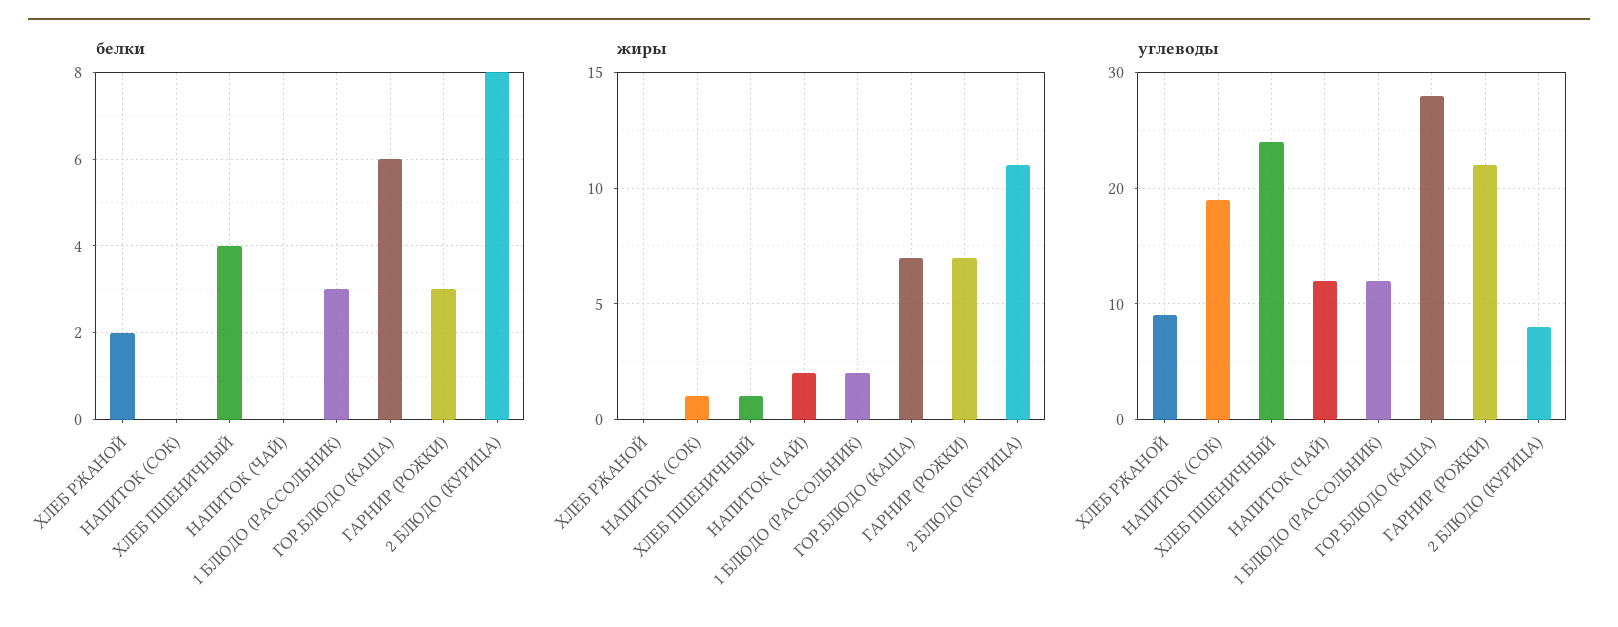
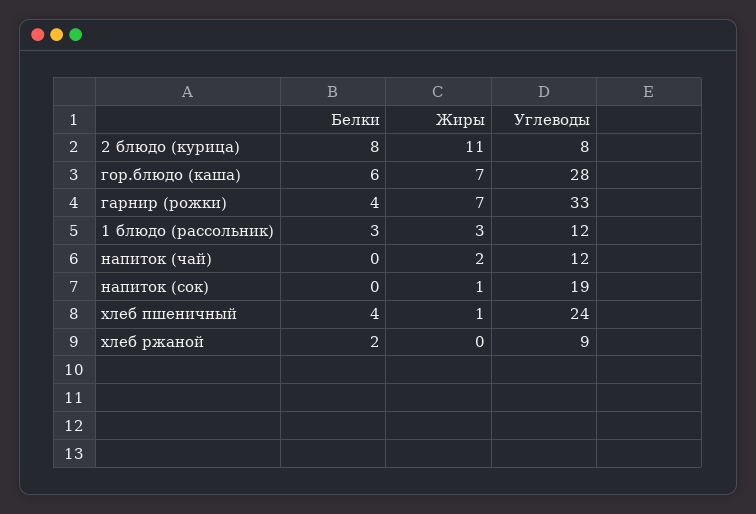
белки, ГАРНИР (РОЖКИ): 3 -> 4
жиры, 1 БЛЮДО (РАССОЛЬНИК): 2 -> 3
углеводы, ГАРНИР (РОЖКИ): 22 -> 33

